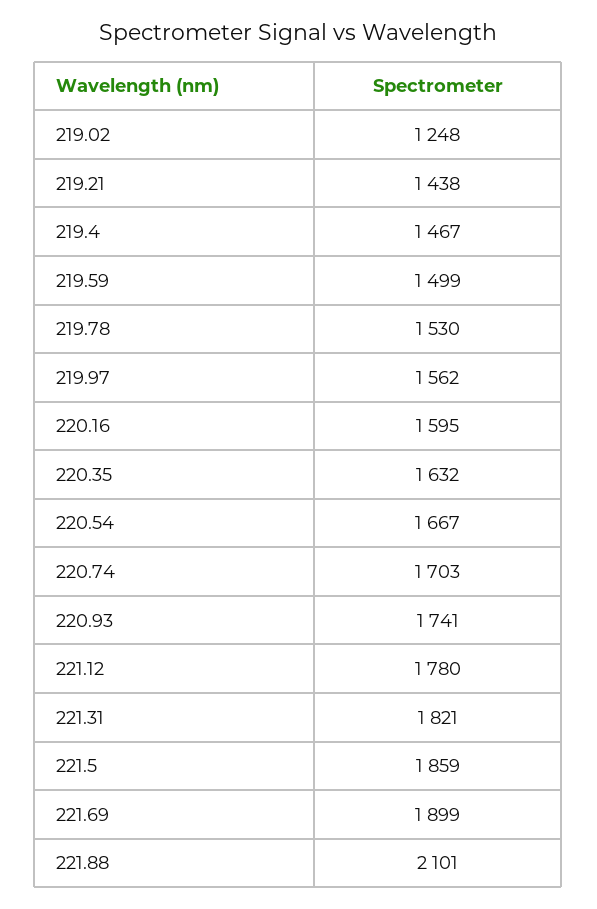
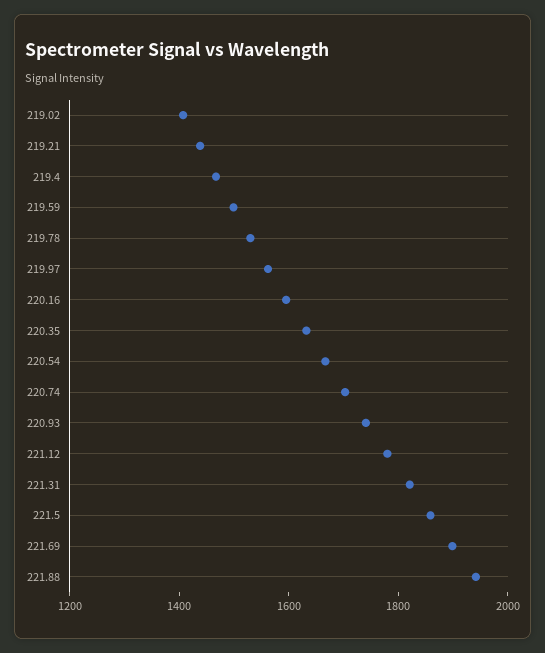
219.02: 1248 -> 1400
221.88: 2101 -> 1950

